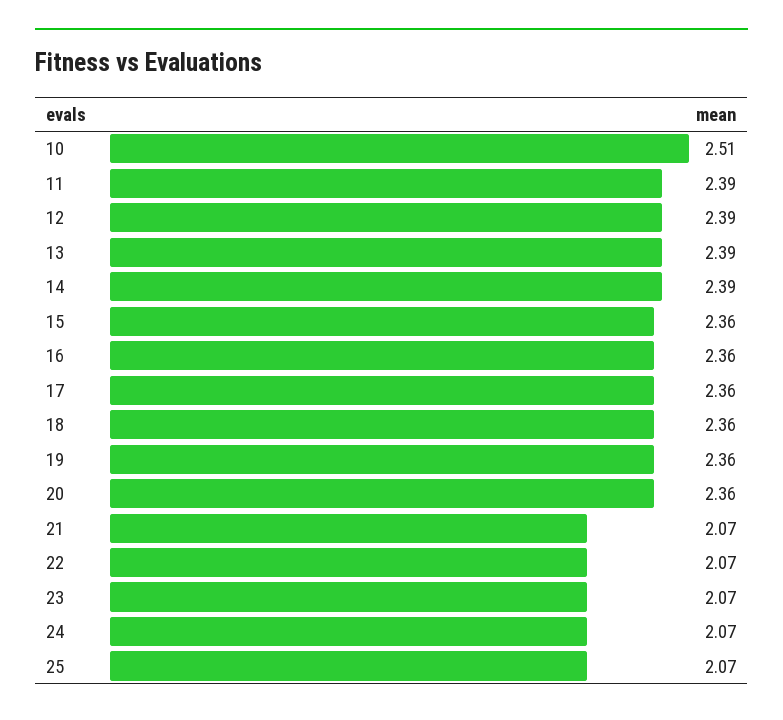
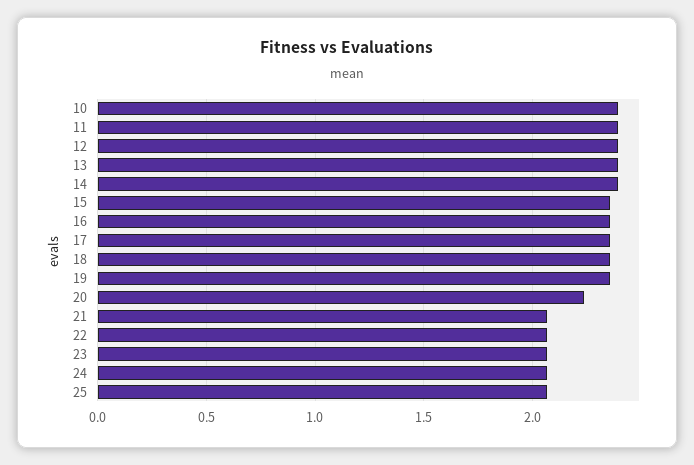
10: 2.51 -> 2.4
20: 2.36 -> 2.25

